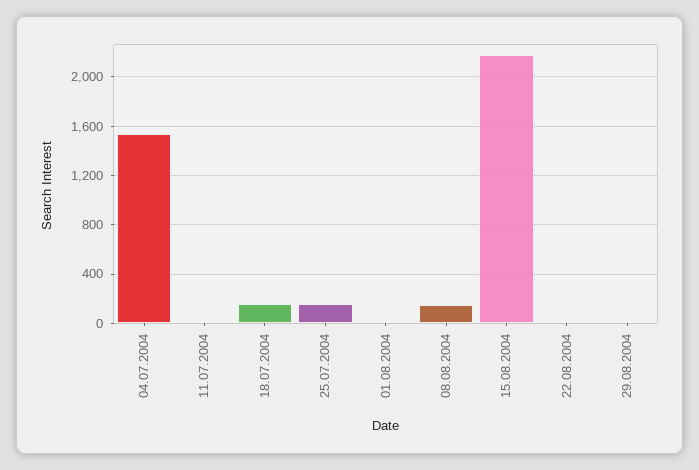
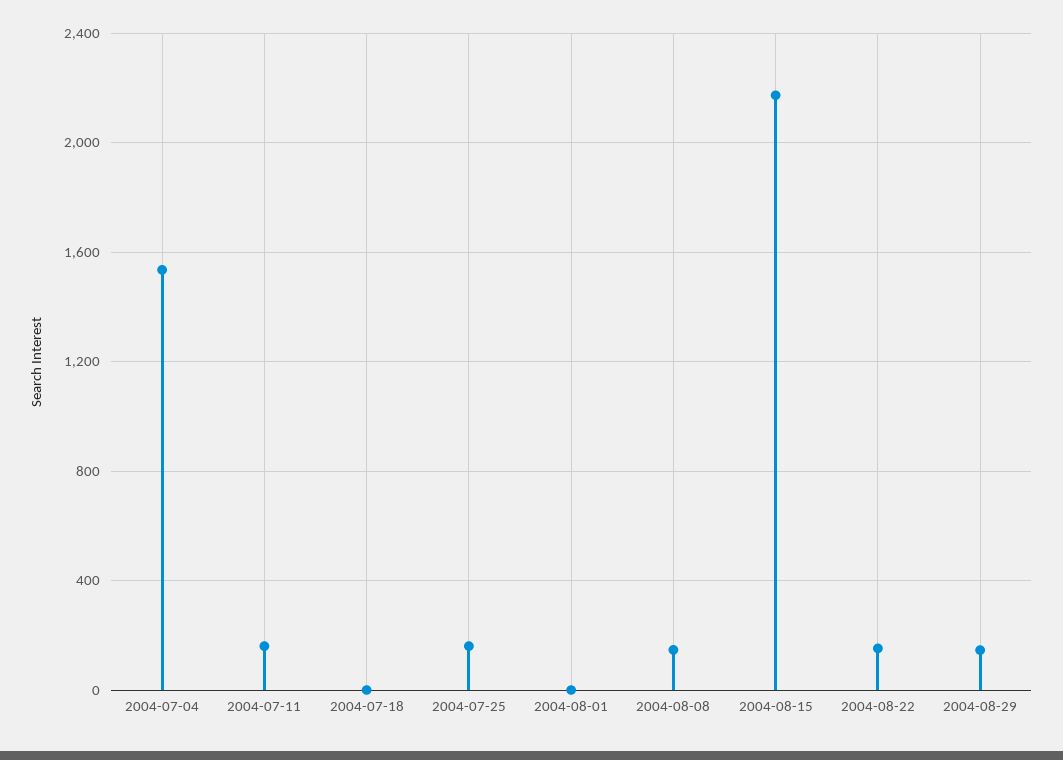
11.07.2004: 0 -> 150
18.07.2004: 150 -> 0
22.08.2004: 0 -> 150
29.08.2004: 0 -> 150

